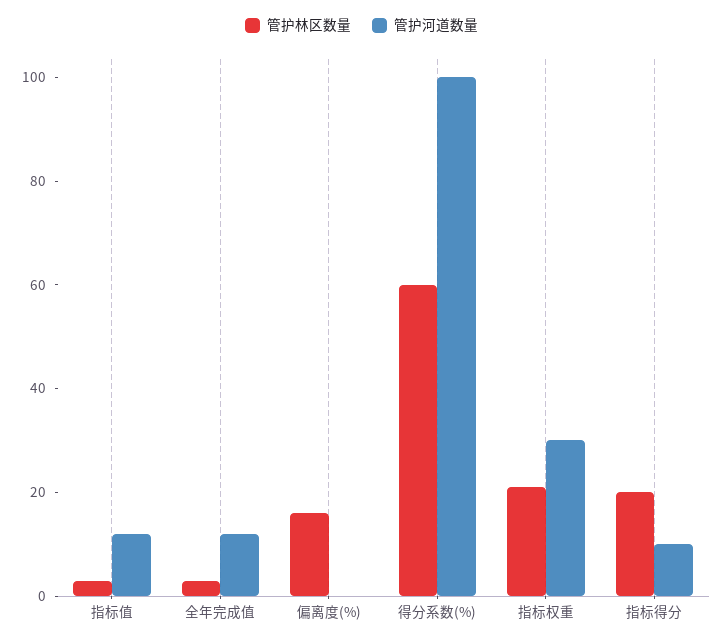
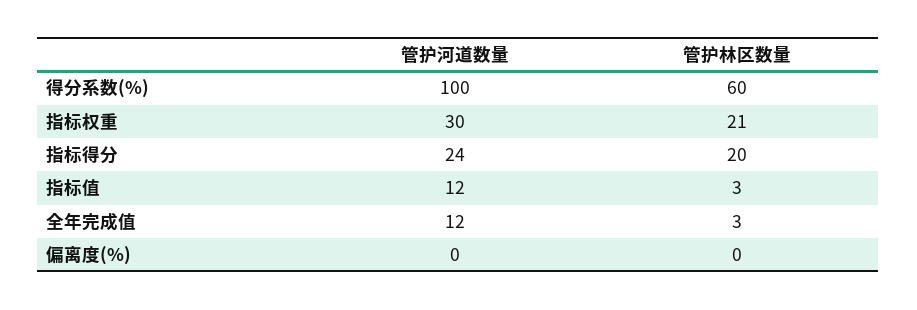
管护林区数量, 偏离度(%): 15 -> 0
管护河道数量, 指标得分: 10 -> 24

